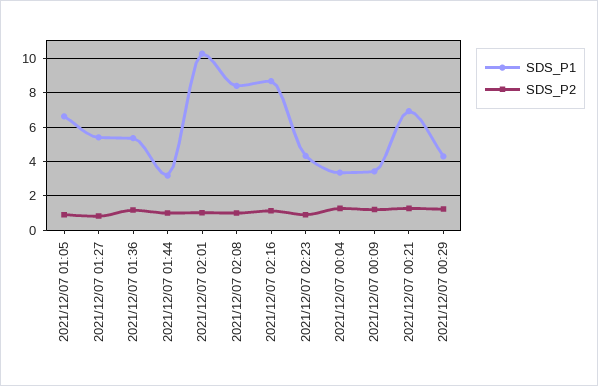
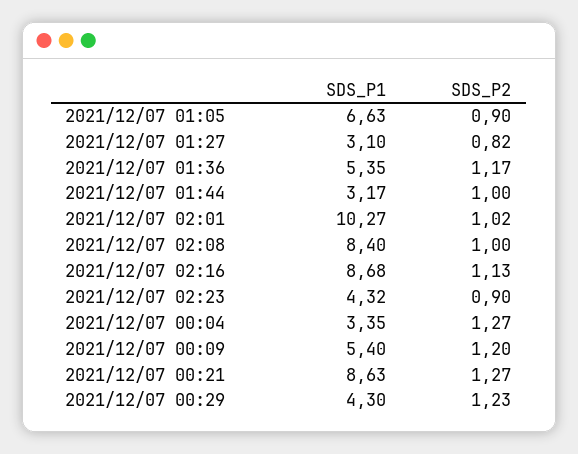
SDS_P1, 2021/12/07 01:27: 5.5 -> 3.1
SDS_P1, 2021/12/07 00:09: 3.5 -> 5.4
SDS_P1, 2021/12/07 00:21: 7 -> 8.63

